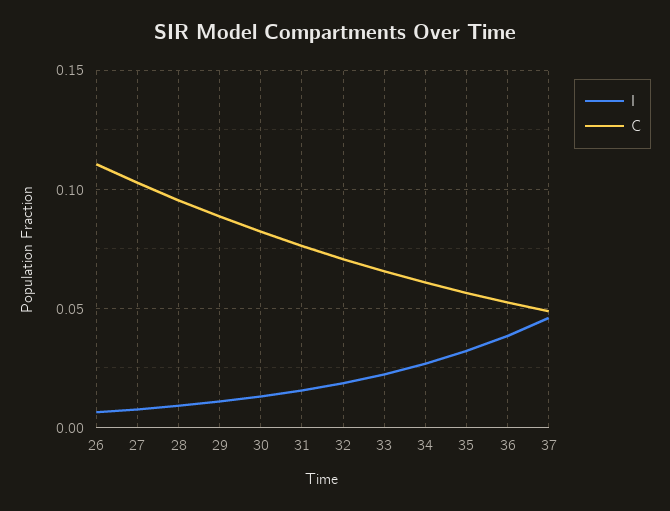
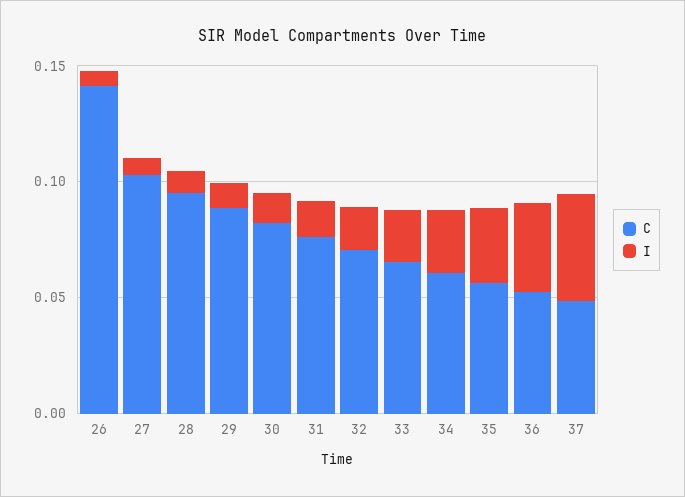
C, 26: 0.11 -> 0.14

